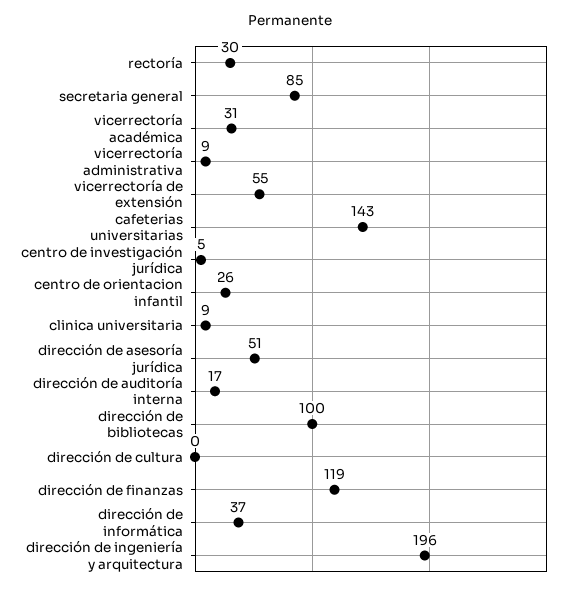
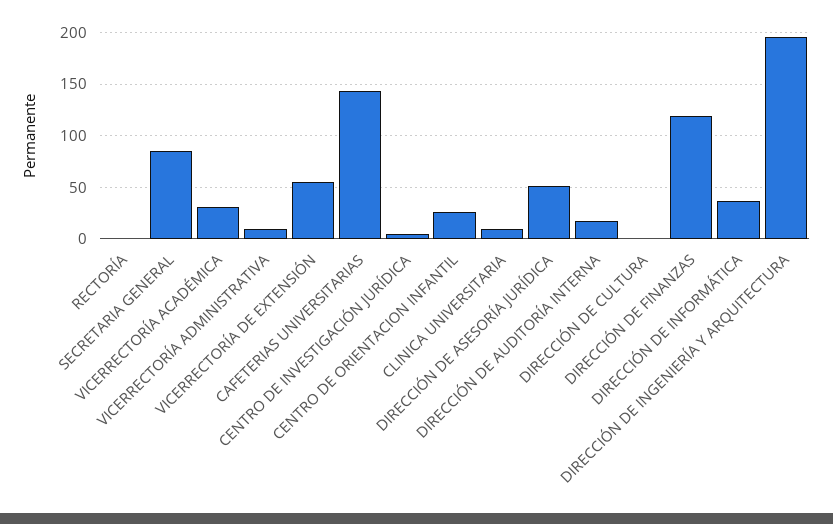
rectoría: 30 -> 0
dirección de bibliotecas: 100 -> none

